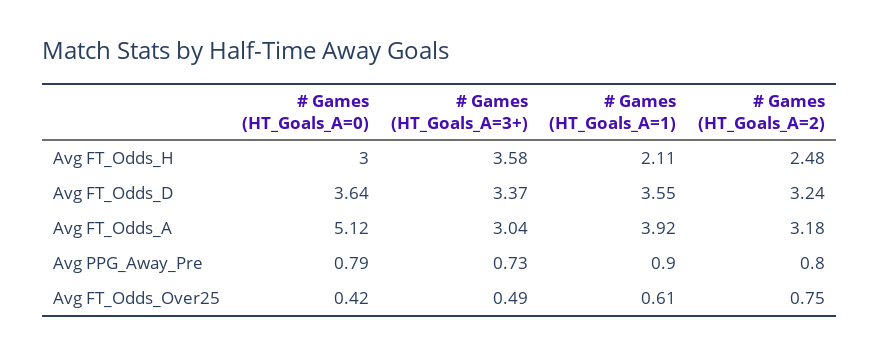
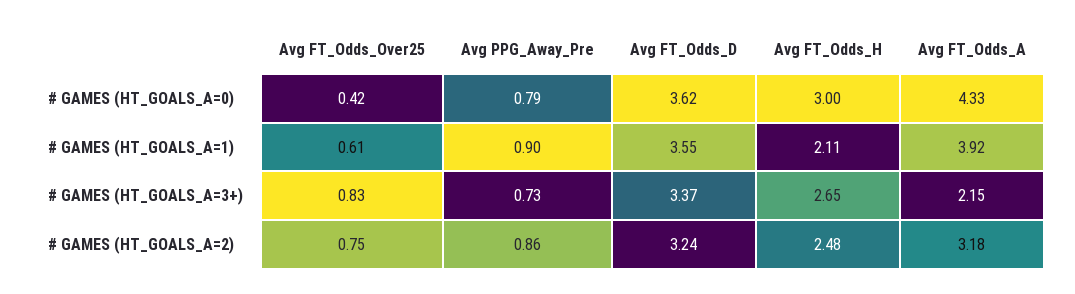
# Games (HT_Goals_A=3+), Avg FT_Odds_H: 3.58 -> 2.65
# Games (HT_Goals_A=0), Avg FT_Odds_D: 3.64 -> 3.62
# Games (HT_Goals_A=0), Avg FT_Odds_A: 5.12 -> 4.33
# Games (HT_Goals_A=3+), Avg FT_Odds_A: 3.04 -> 2.15
# Games (HT_Goals_A=2), Avg PPG_Away_Pre: 0.8 -> 0.86
# Games (HT_Goals_A=3+), Avg FT_Odds_Over25: 0.49 -> 0.83

